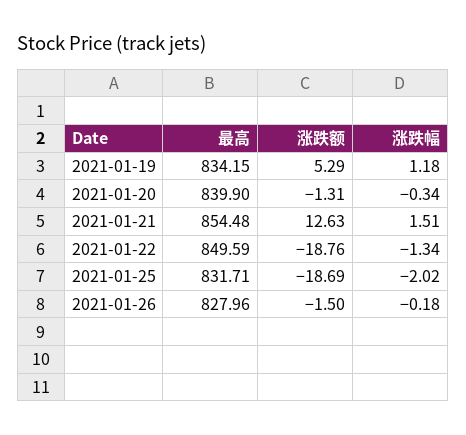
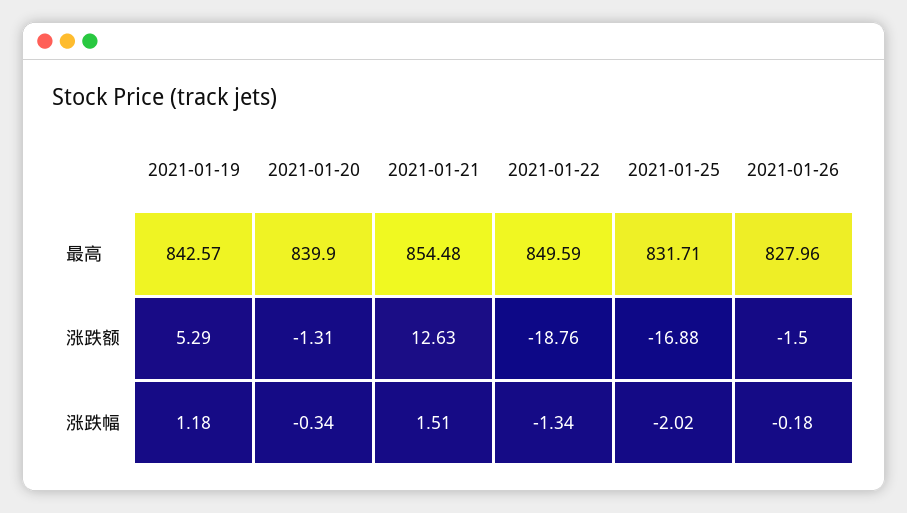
最高, 2021-01-19: 834.15 -> 842.57
涨跌额, 2021-01-25: -18.69 -> -16.88

